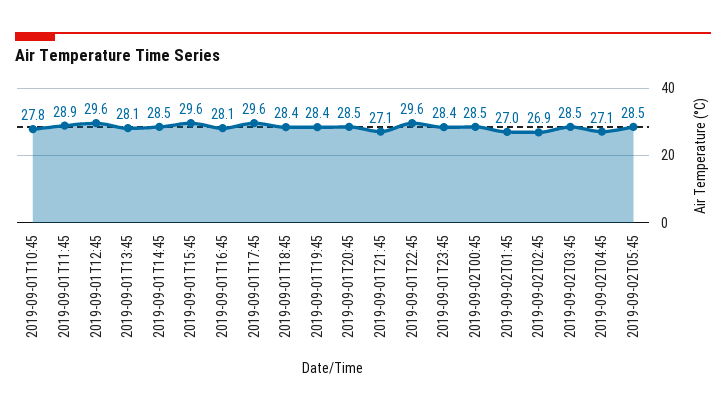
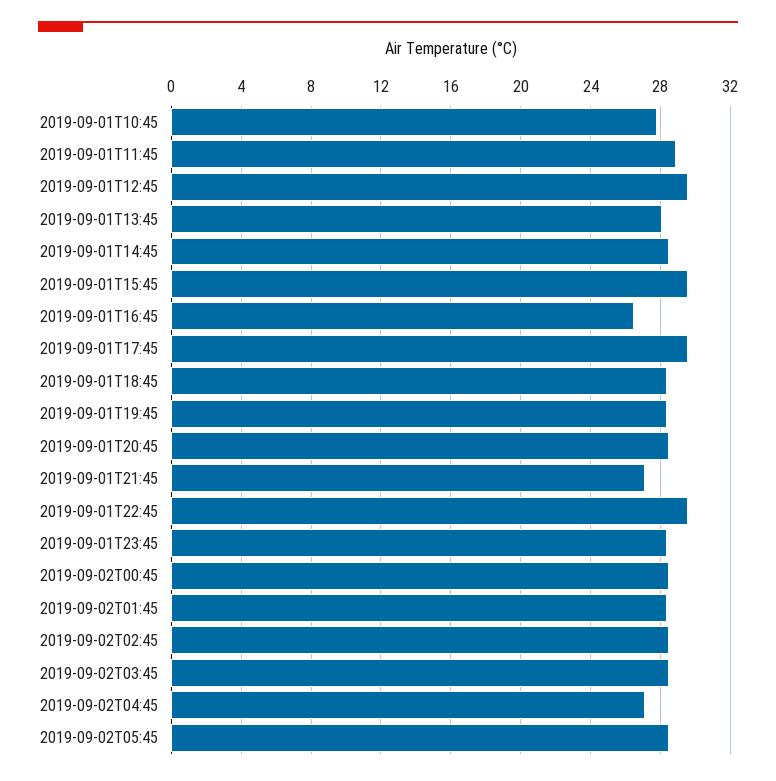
2019-09-01T16:45: 28.1 -> 26.5
2019-09-02T01:45: 27 -> 28.5
2019-09-02T02:45: 26.9 -> 28.5

